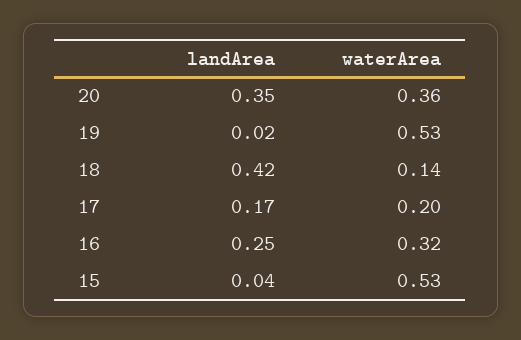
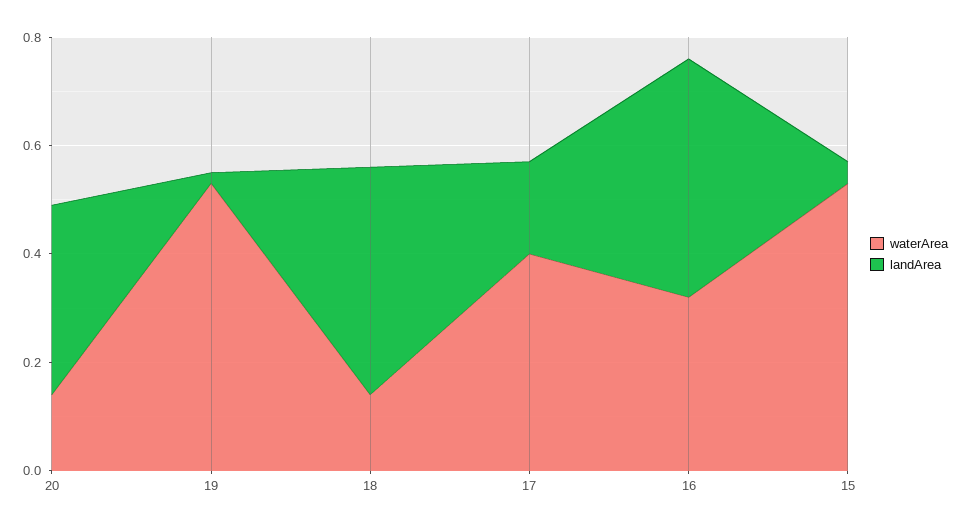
waterArea, 20: 0.36 -> 0.15
waterArea, 17: 0.2 -> 0.4
landArea, 16: 0.25 -> 0.45

